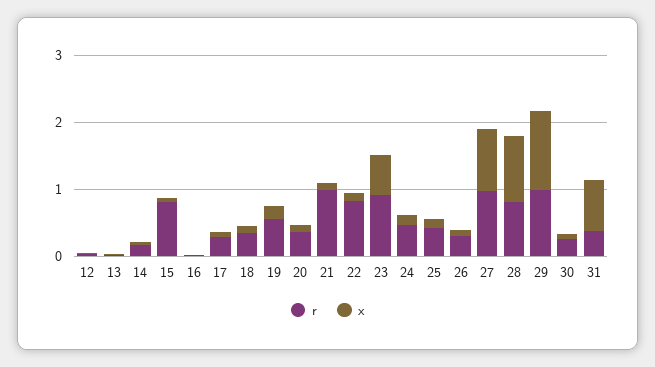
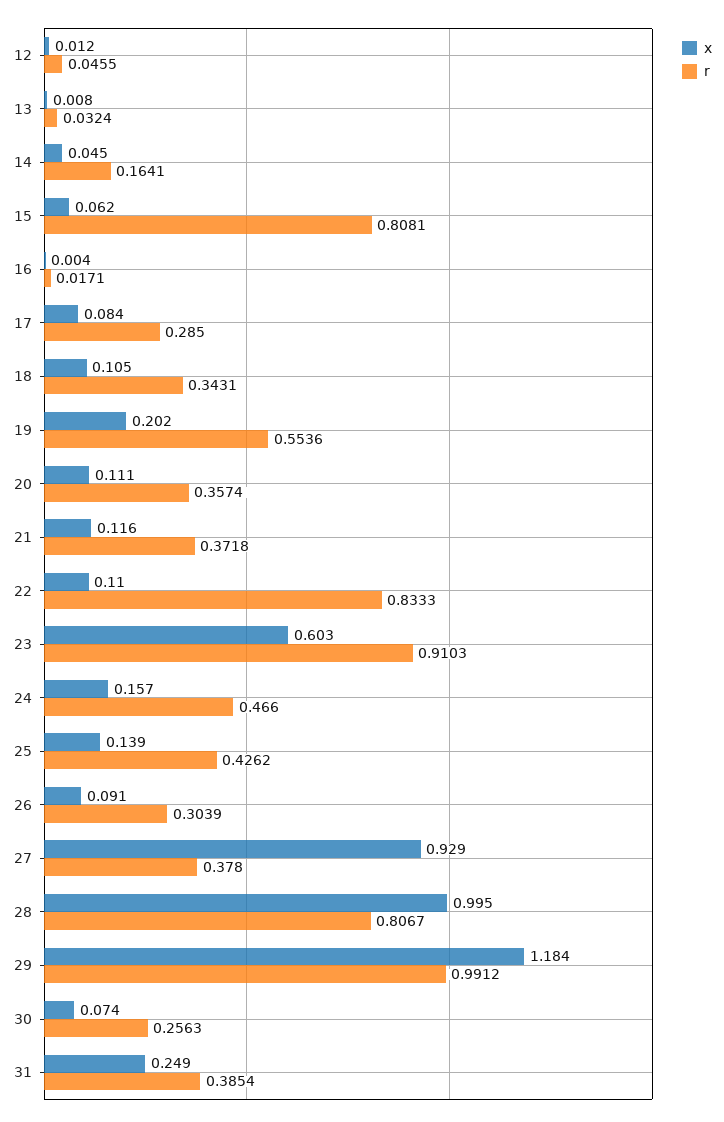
r, 21: 1 -> 0.3718
r, 27: 1 -> 0.378
x, 31: 0.8 -> 0.249

